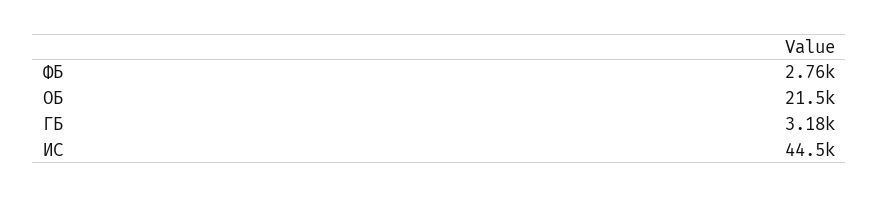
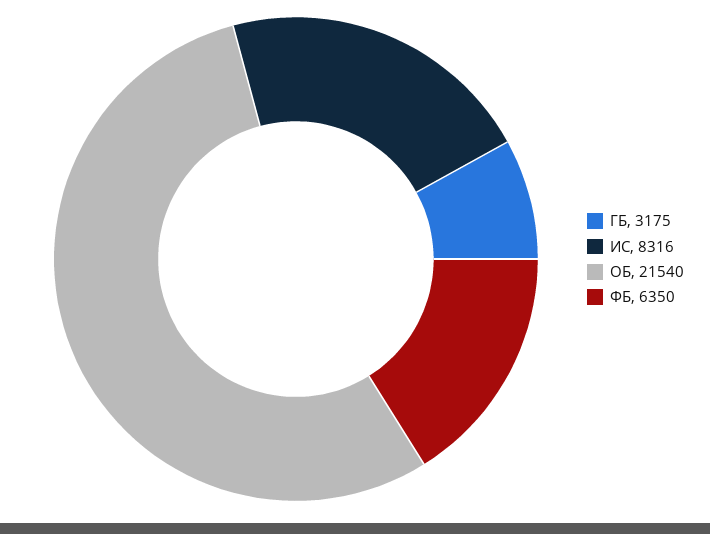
ФБ: 2760 -> 6350
ИС: 44500 -> 8316

